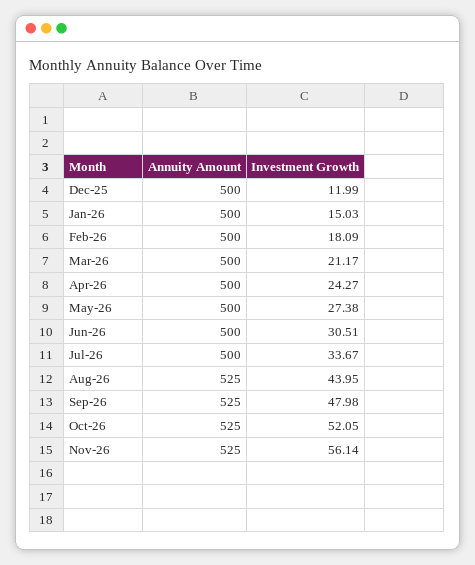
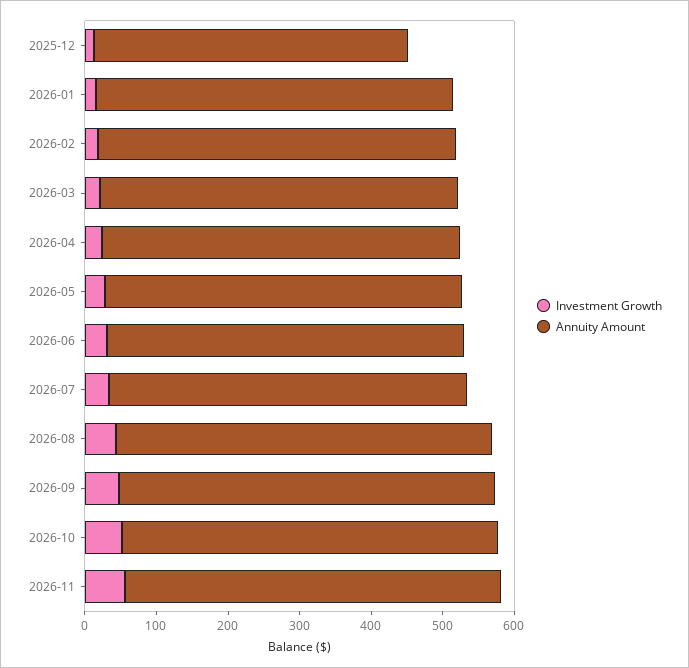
Annuity Amount, Dec-25: 500 -> 440

